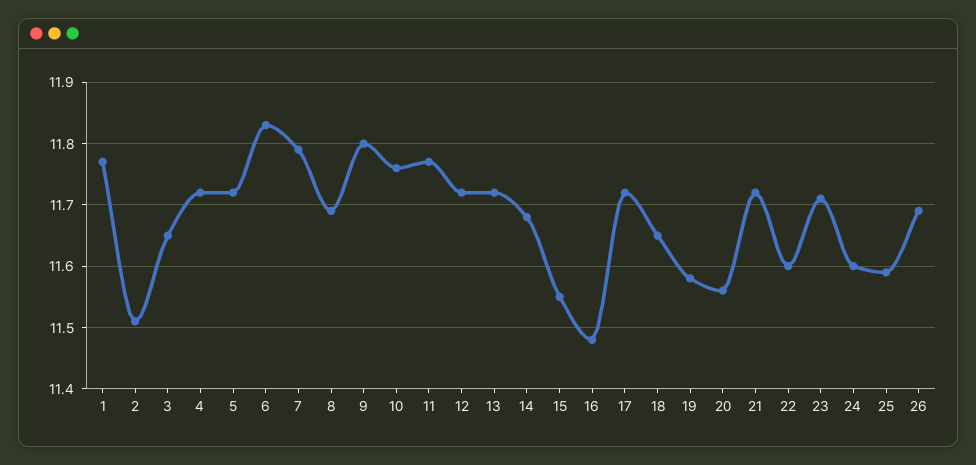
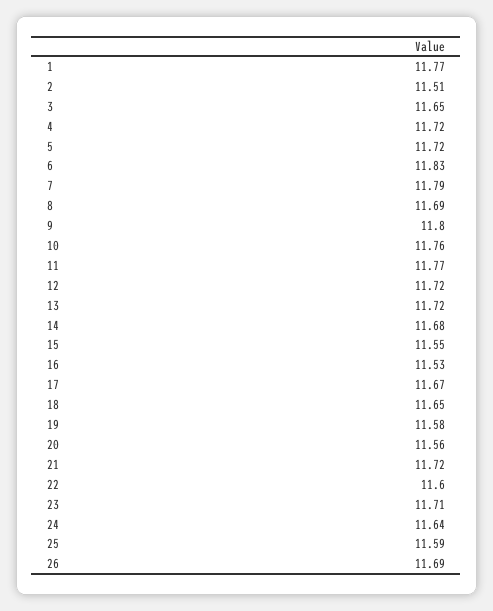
16: 11.48 -> 11.53
17: 11.72 -> 11.67
24: 11.6 -> 11.64

